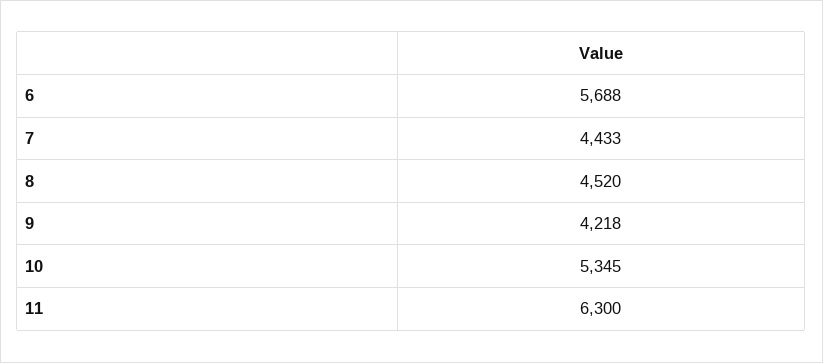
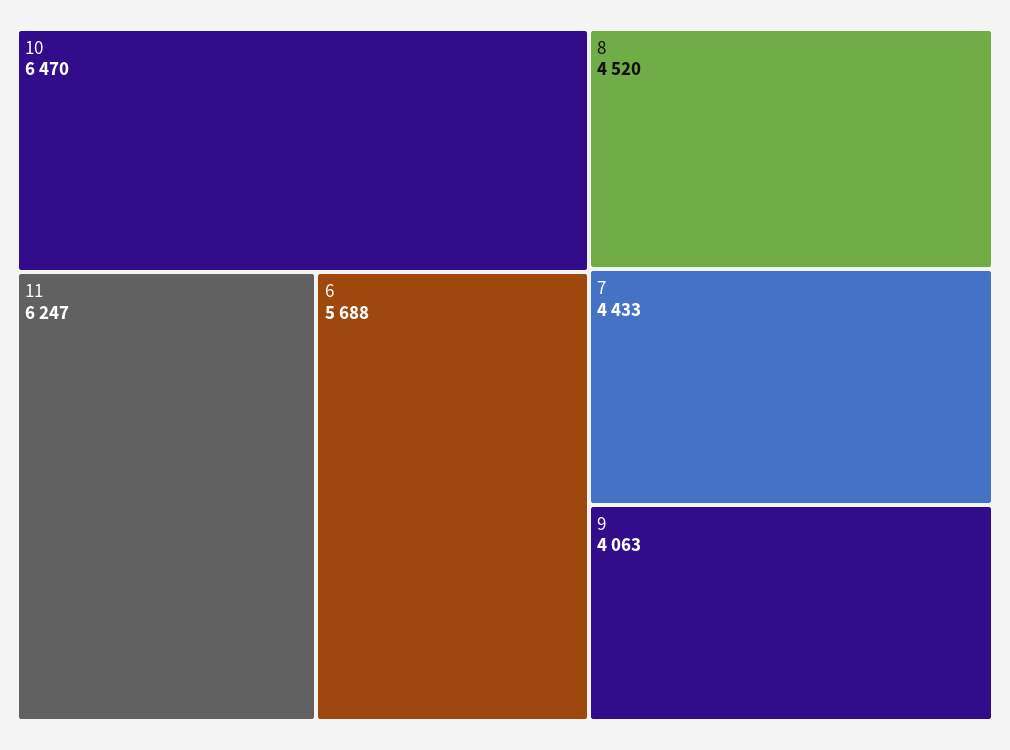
9: 4218 -> 4063
10: 5345 -> 6470
11: 6300 -> 6247

